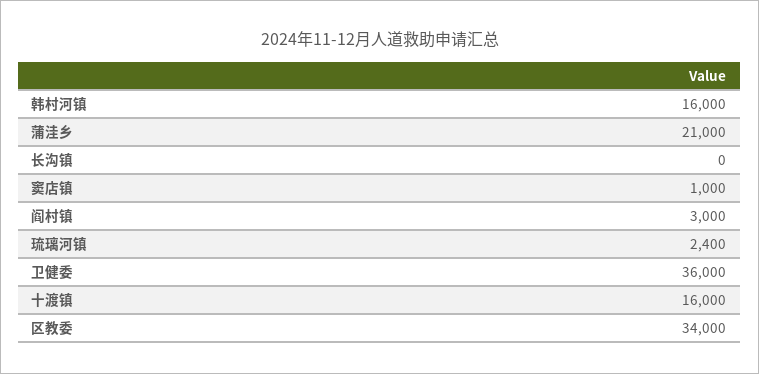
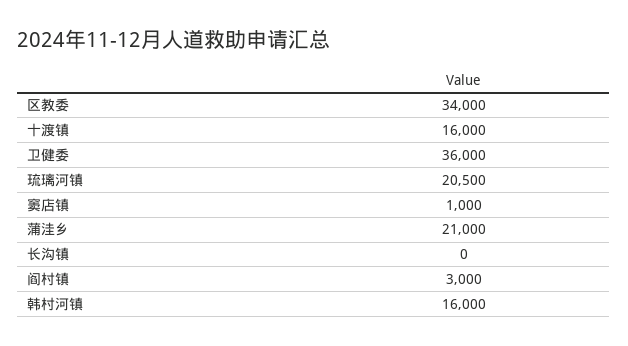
琉璃河镇: 2400 -> 20500

